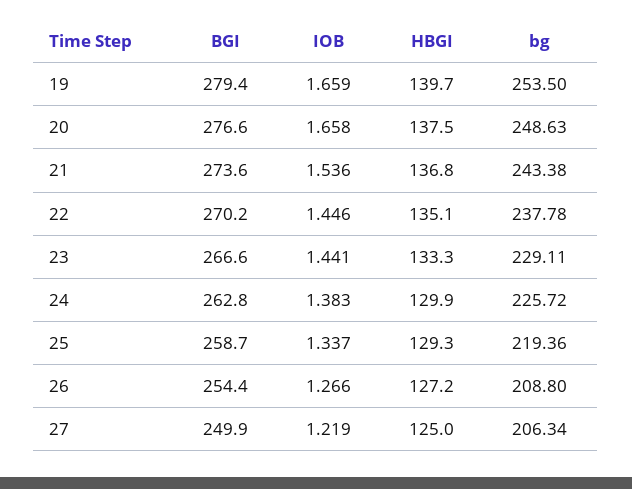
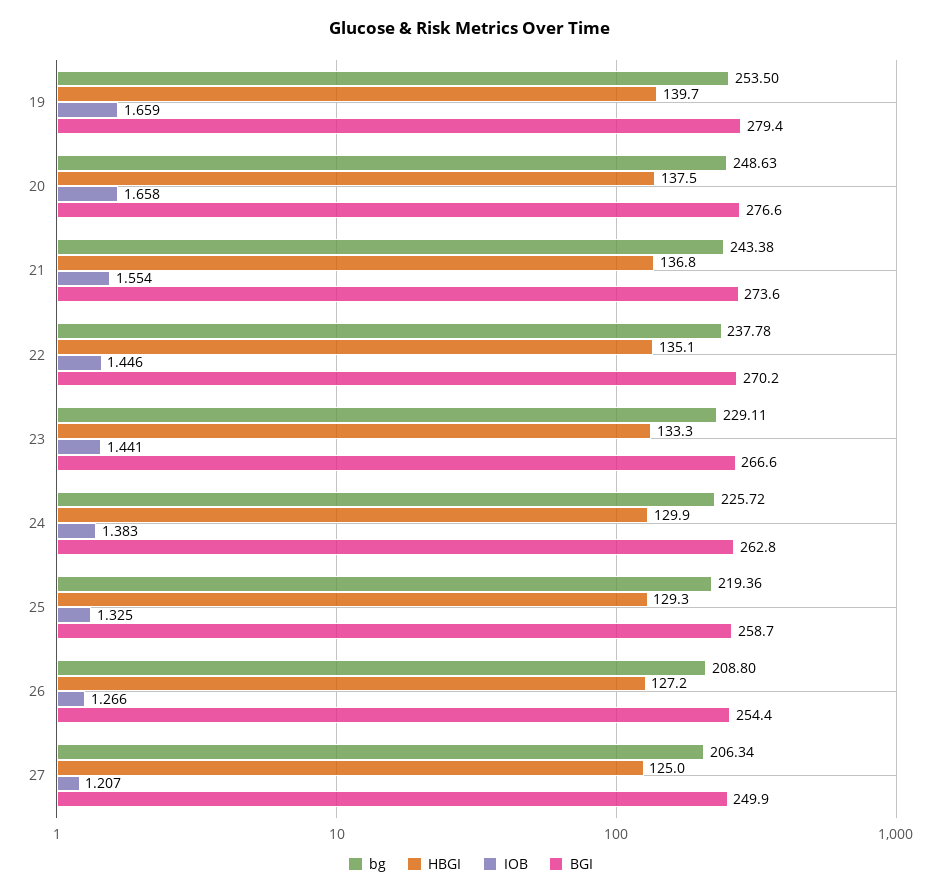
IOB, 21: 1.536 -> 1.554
IOB, 25: 1.337 -> 1.325
IOB, 27: 1.219 -> 1.207

